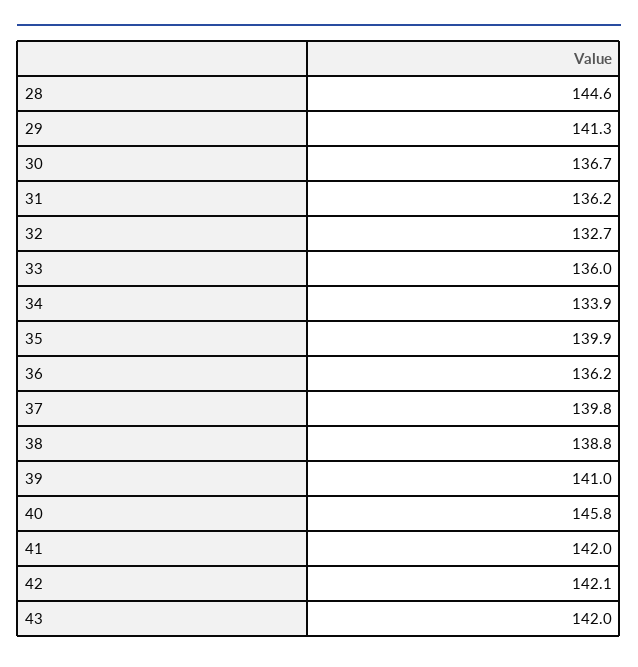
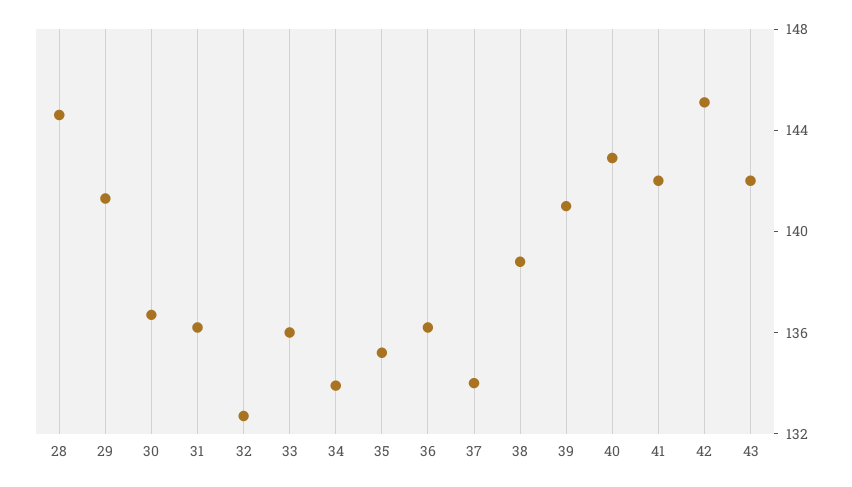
35: 139.9 -> 135
37: 139.8 -> 134
40: 145.8 -> 143
42: 142.1 -> 145

